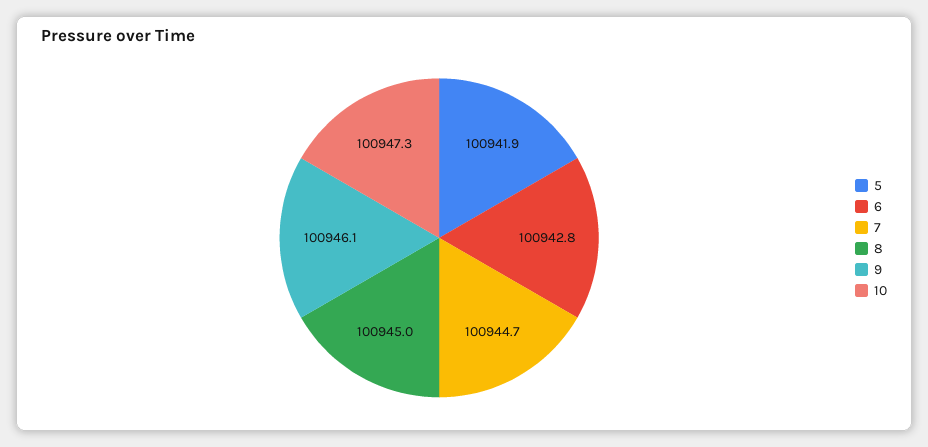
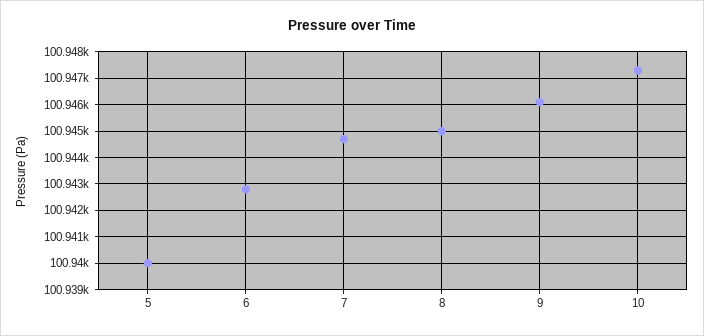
5: 100941.9 -> 100940

